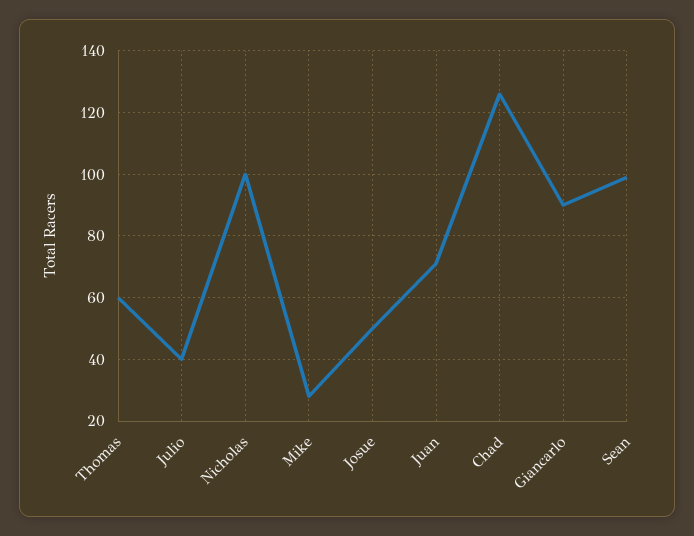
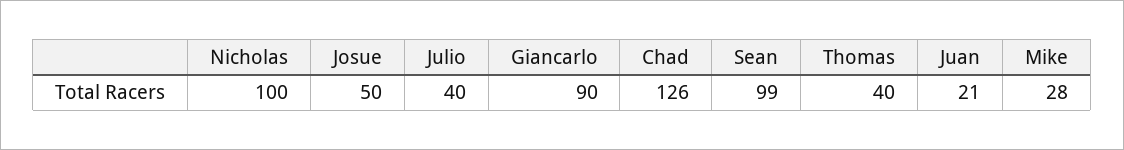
Thomas: 60 -> 40
Juan: 70 -> 21

